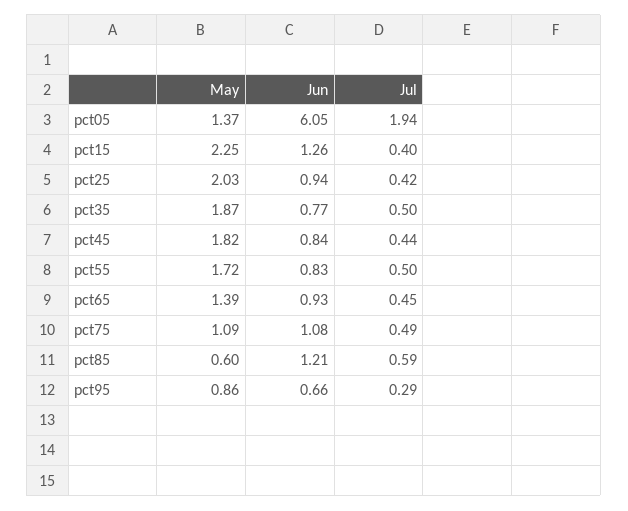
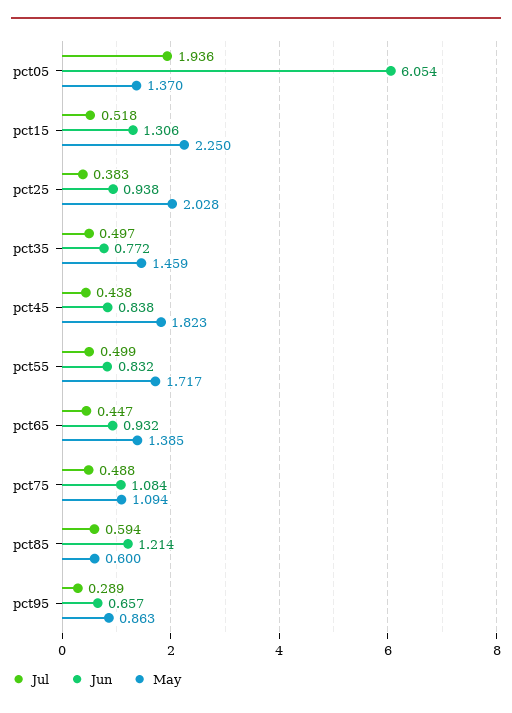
Jun, pct15: 1.26 -> 1.306
Jul, pct15: 0.4 -> 0.518
Jul, pct25: 0.42 -> 0.383
May, pct35: 1.87 -> 1.459

